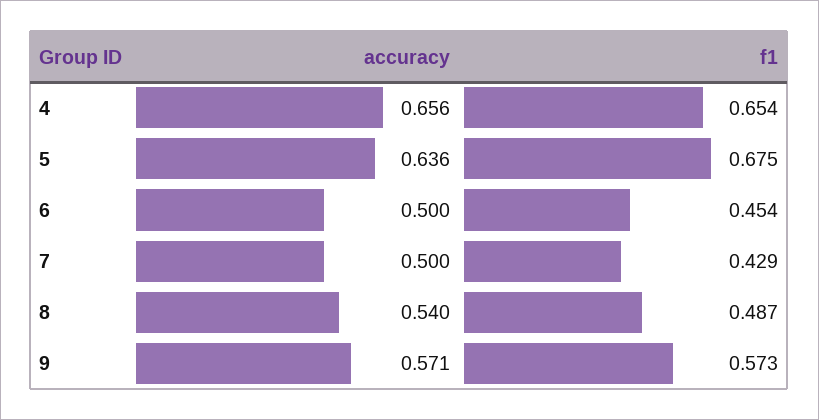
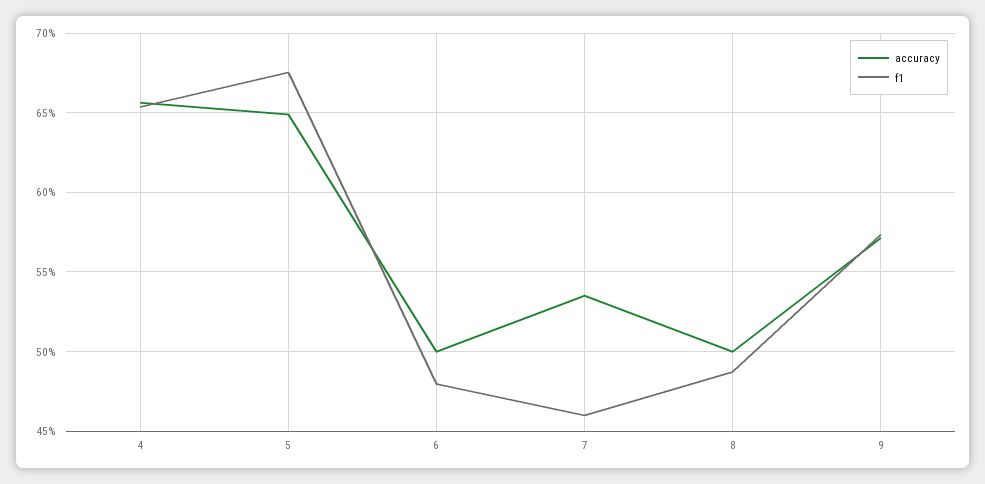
accuracy, 5: 0.636 -> 0.65
f1, 6: 0.454 -> 0.48
accuracy, 7: 0.5 -> 0.535
f1, 7: 0.429 -> 0.46
accuracy, 8: 0.54 -> 0.5

